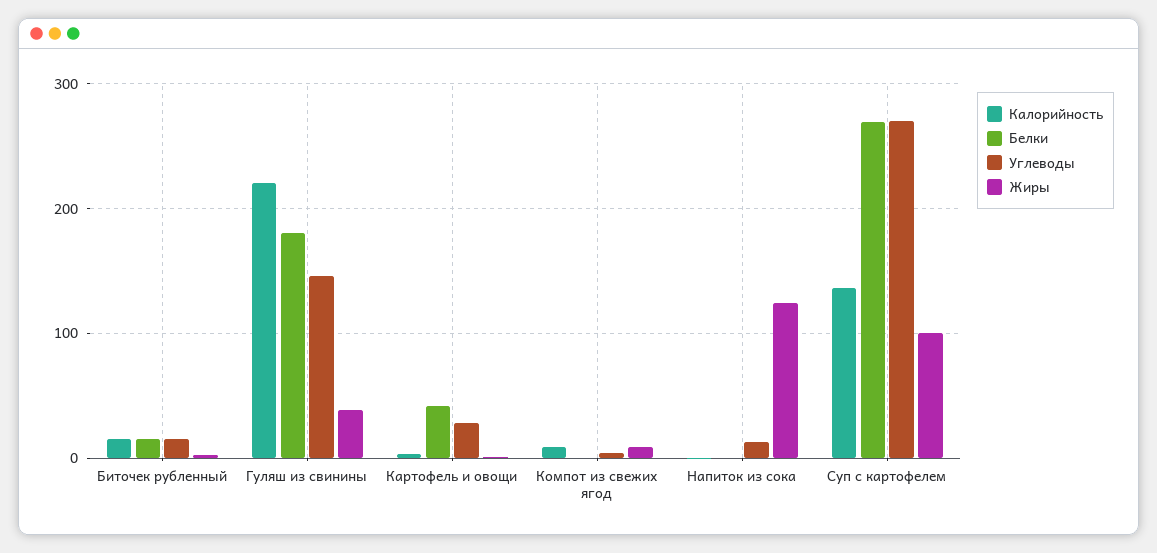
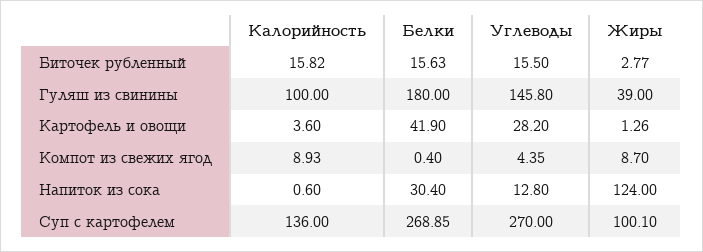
Калорийность, Гуляш из свинины: 220 -> 100
Белки, Напиток из сока: 0 -> 30.4

